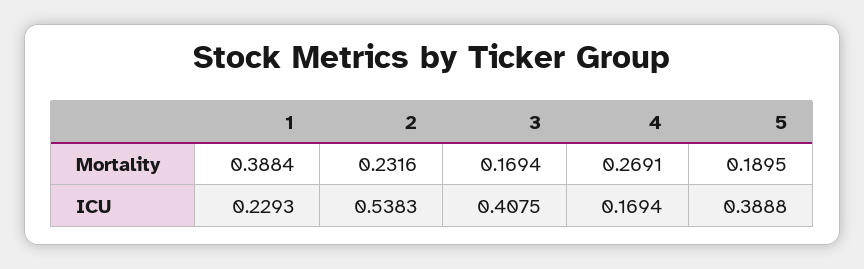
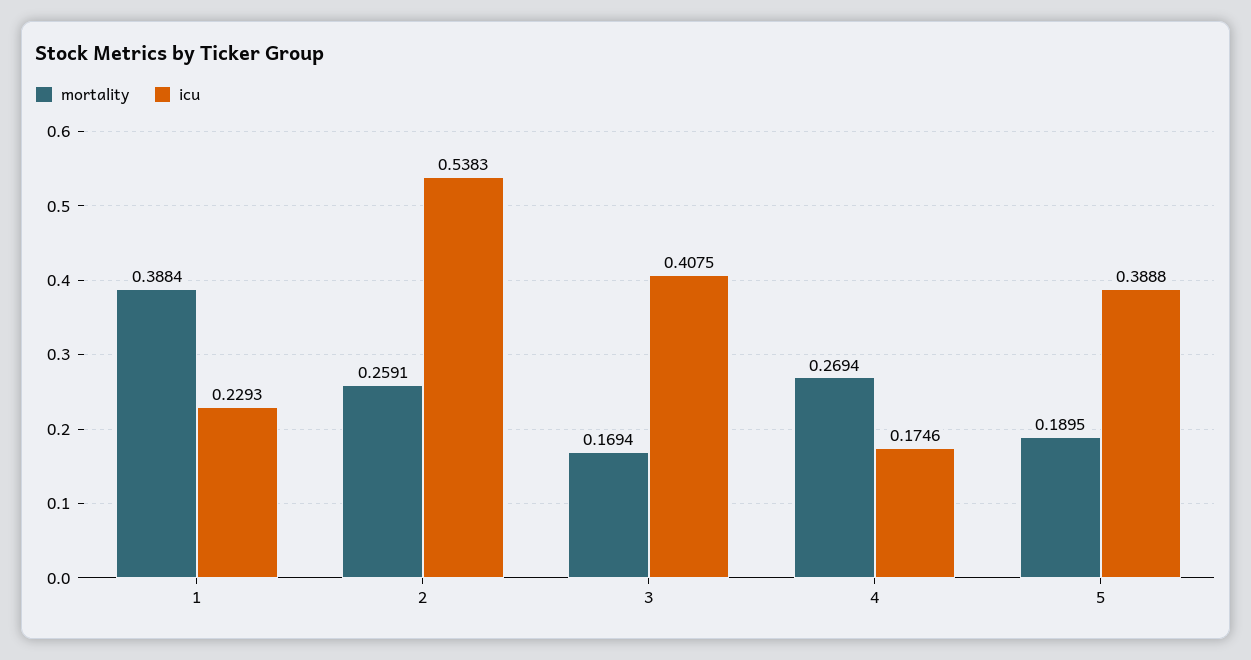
Mortality, 2: 0.2316 -> 0.2591
Mortality, 4: 0.2691 -> 0.2694
ICU, 4: 0.1694 -> 0.1746

